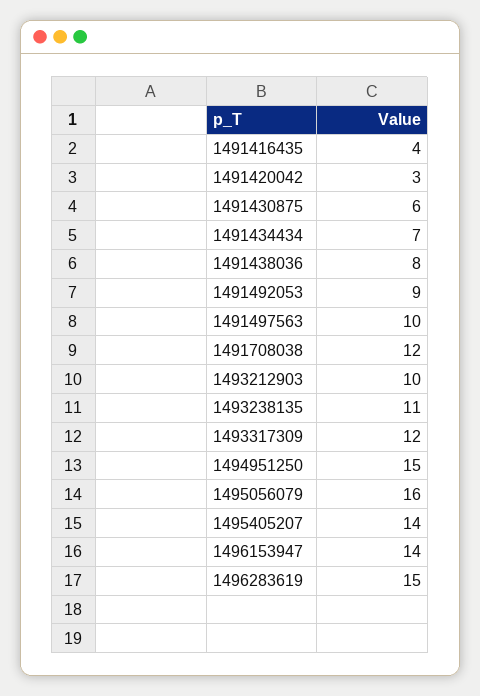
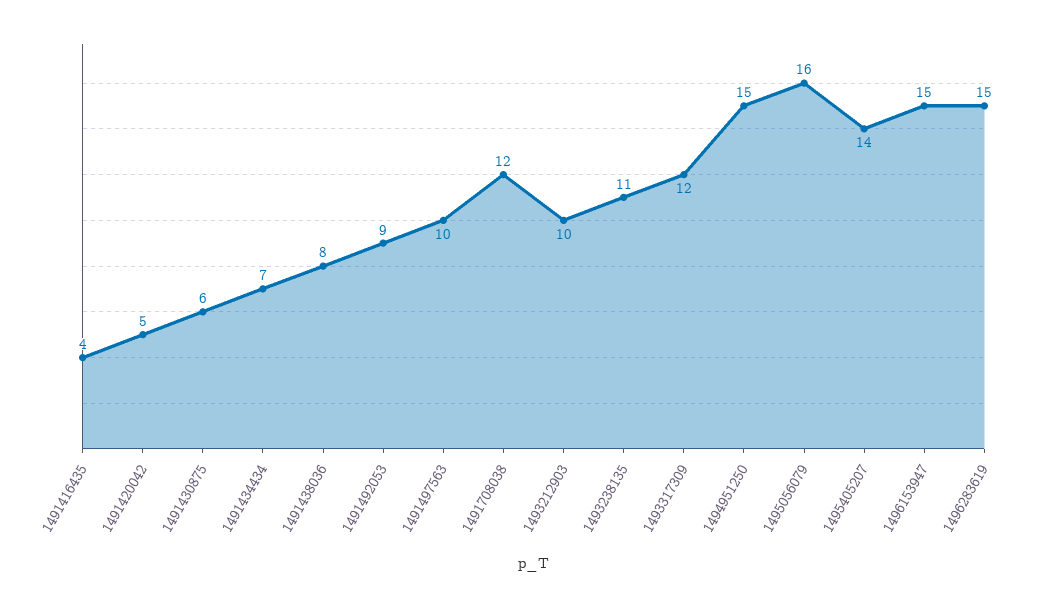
1491420042: 3 -> 5
1496153947: 14 -> 15

